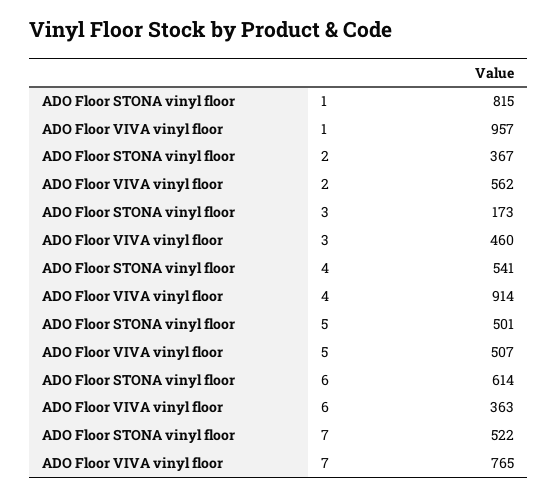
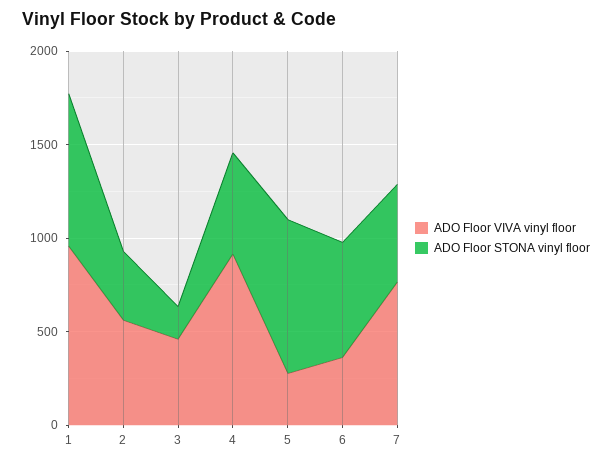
ADO Floor STONA vinyl floor, 5: 501 -> 800
ADO Floor VIVA vinyl floor, 5: 507 -> 300

